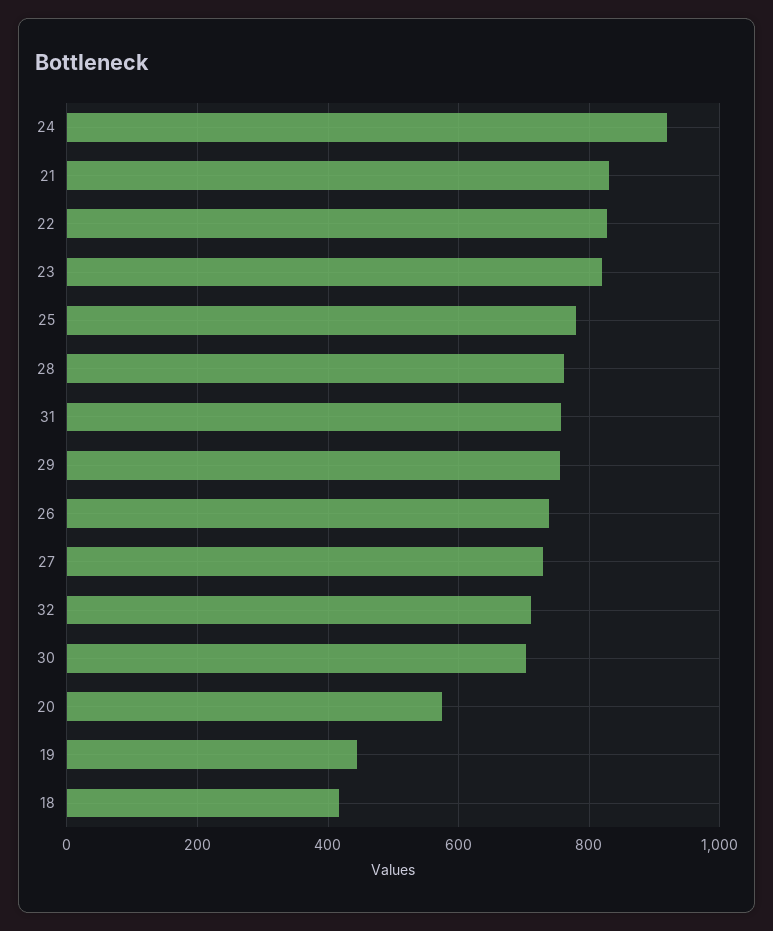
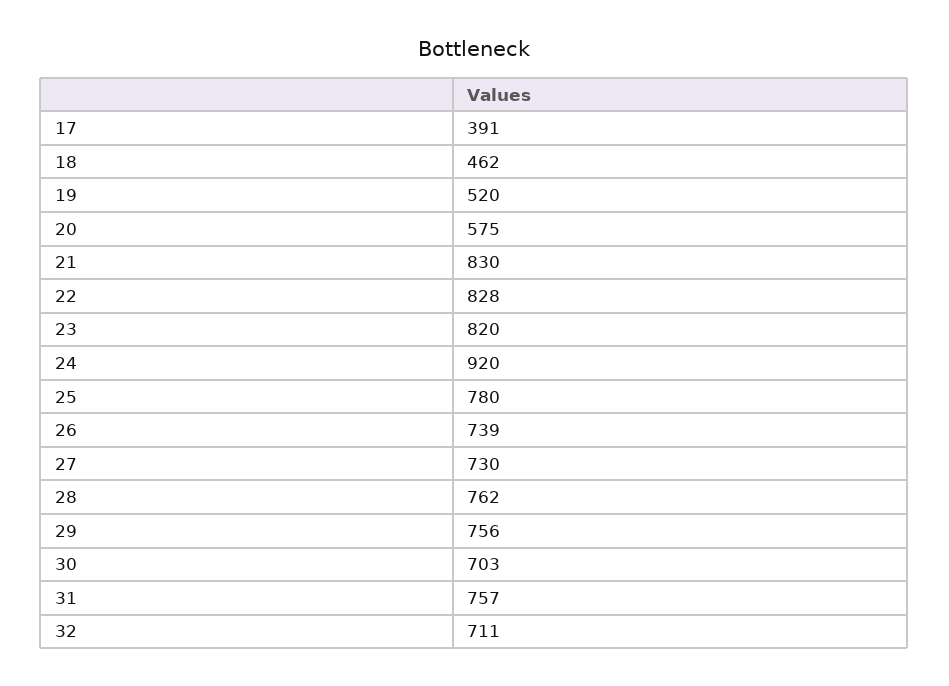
19: 440 -> 520
18: 420 -> 462
17: none -> 391

